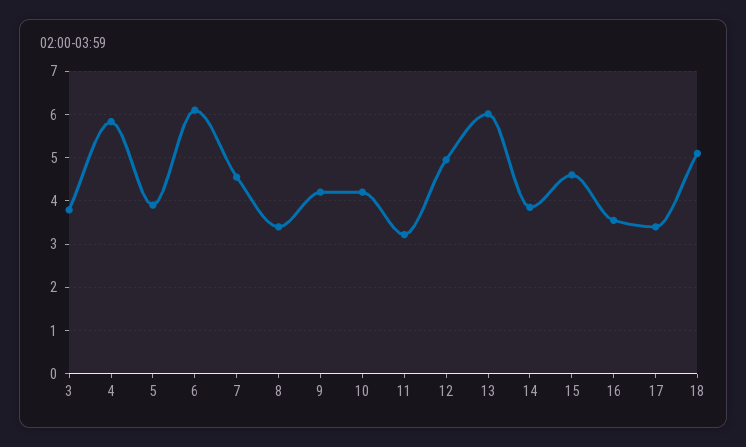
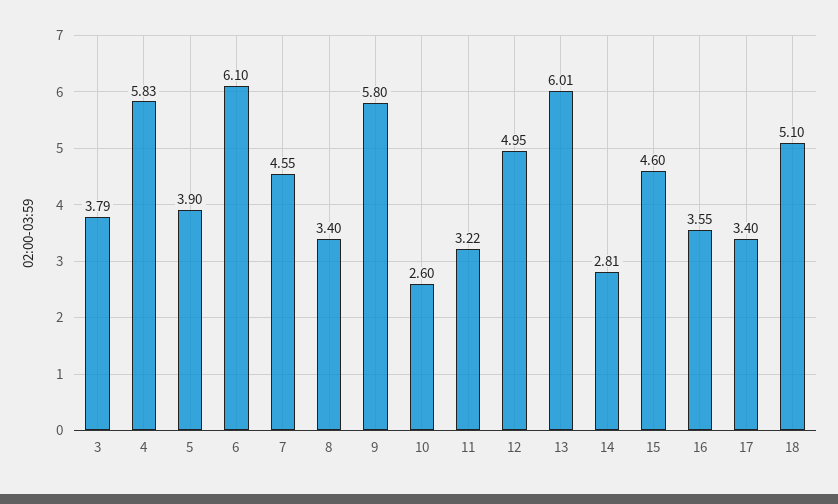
9: 4.2 -> 5.8
10: 4.2 -> 2.6
14: 3.8 -> 2.81

